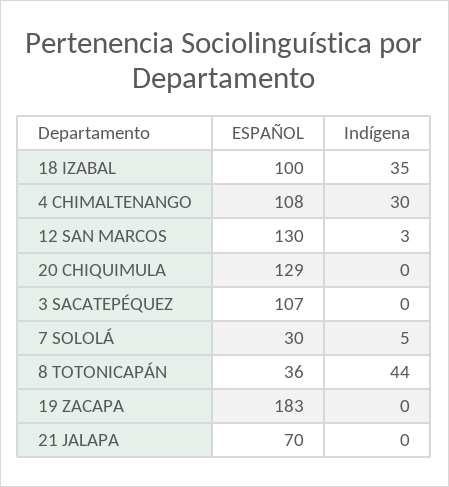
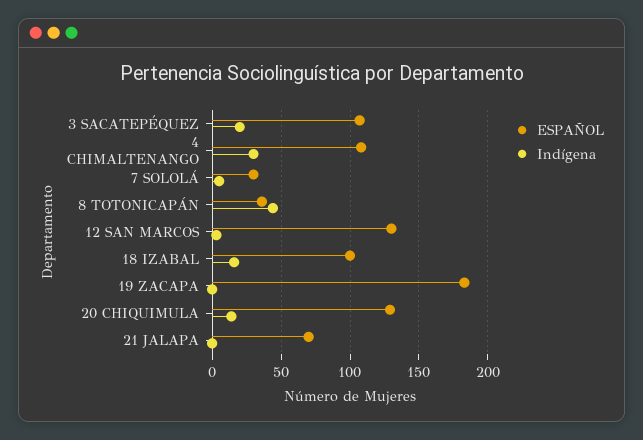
Indígena, 18 IZABAL: 35 -> 15
Indígena, 20 CHIQUIMULA: 0 -> 15
Indígena, 3 SACATEPÉQUEZ: 0 -> 20

